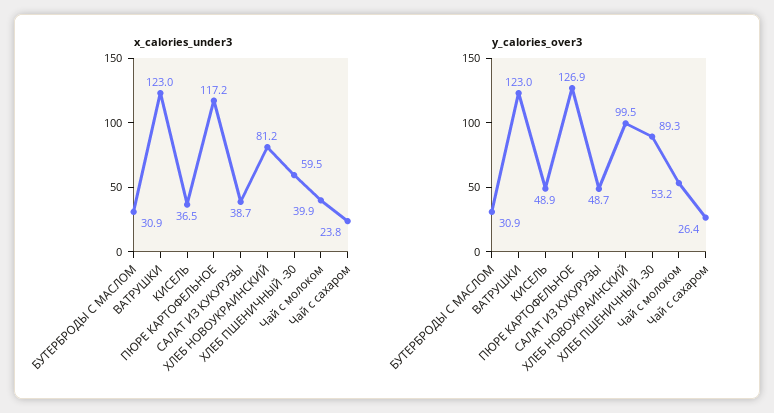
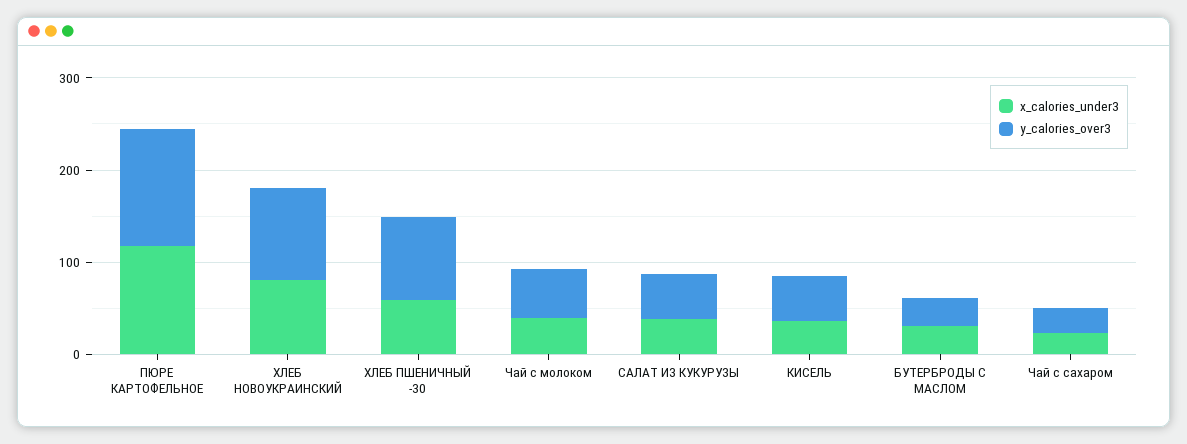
x_calories_under3, ВАТРУШКИ: 123 -> none
y_calories_over3, ВАТРУШКИ: 123 -> none

